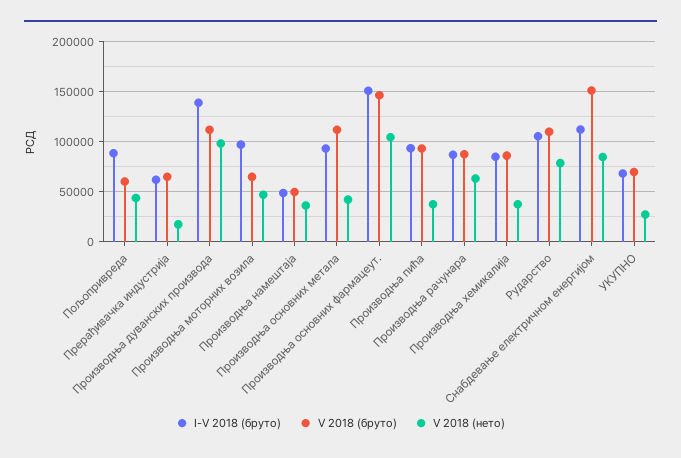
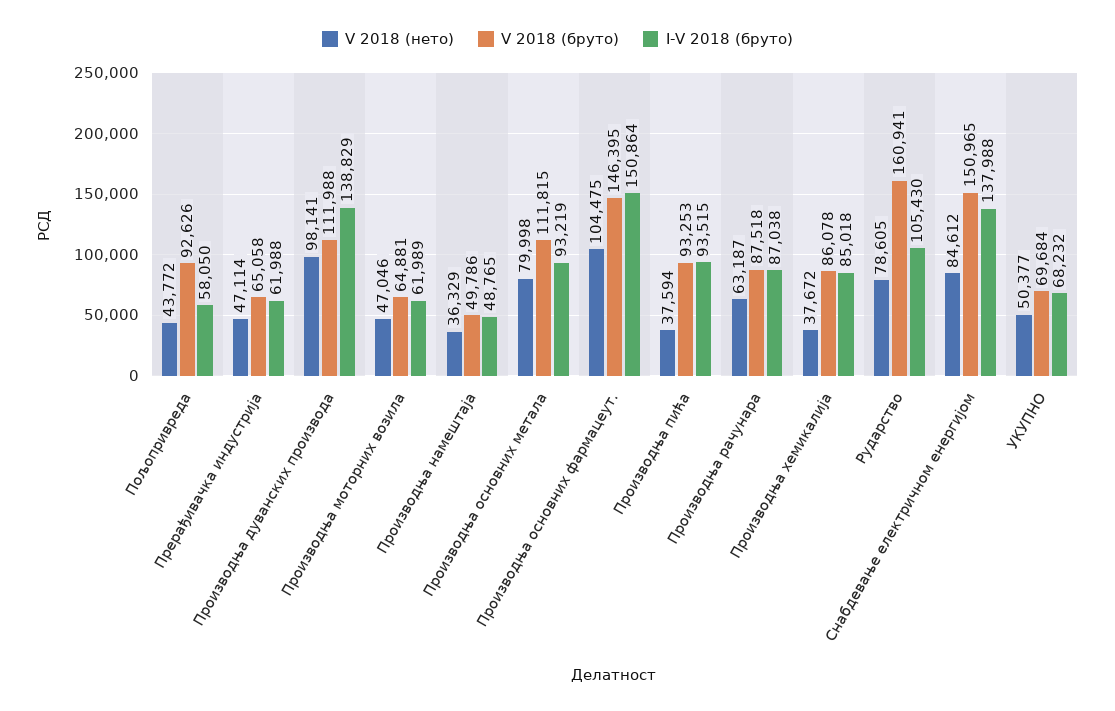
I-V 2018 (бруто), Пољопривреда: 90000 -> 58050
V 2018 (бруто), Пољопривреда: 60000 -> 92626
V 2018 (нето), Прерађивачка индустрија: 20000 -> 47114
I-V 2018 (бруто), Производња моторних возила: 100000 -> 61989
V 2018 (нето), Производња основних метала: 40000 -> 79998
V 2018 (бруто), Рударство: 110000 -> 160941
I-V 2018 (бруто), Снабдевање електричном енергијом: 110000 -> 137988
V 2018 (нето), УКУПНО: 30000 -> 50377

